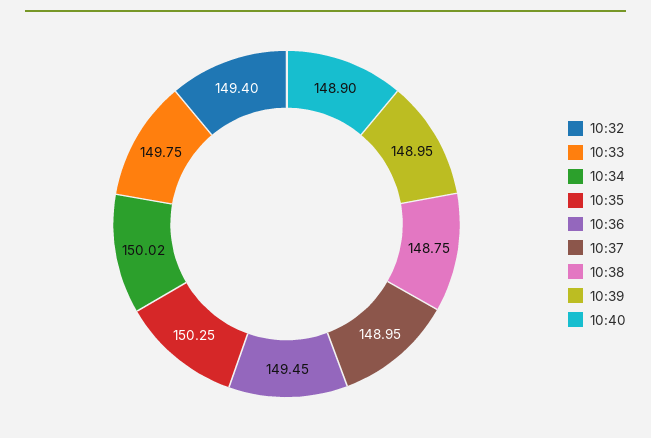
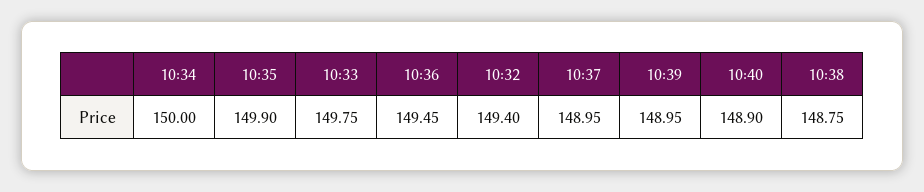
10:34: 150.02 -> 150
10:35: 150.25 -> 149.9

